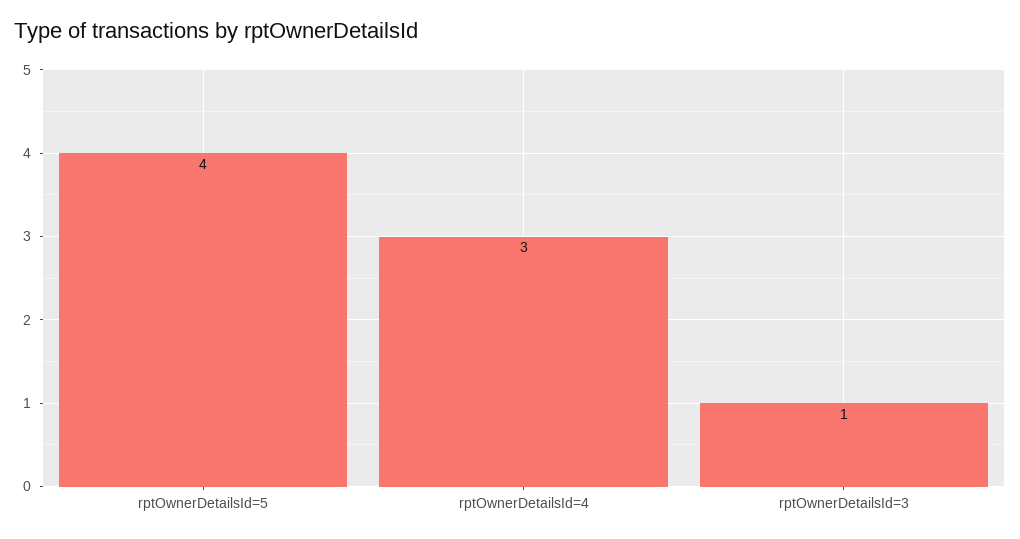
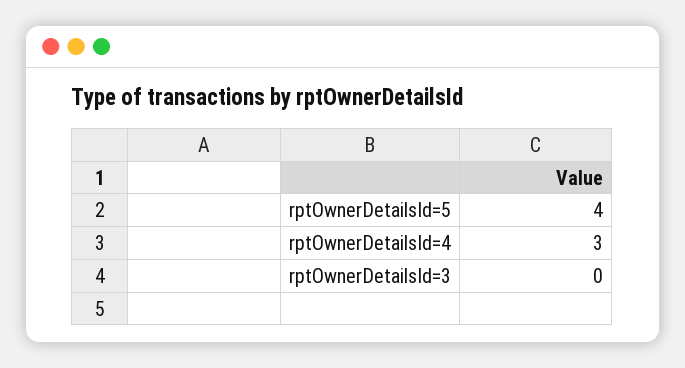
rptOwnerDetailsId=3: 1 -> 0

